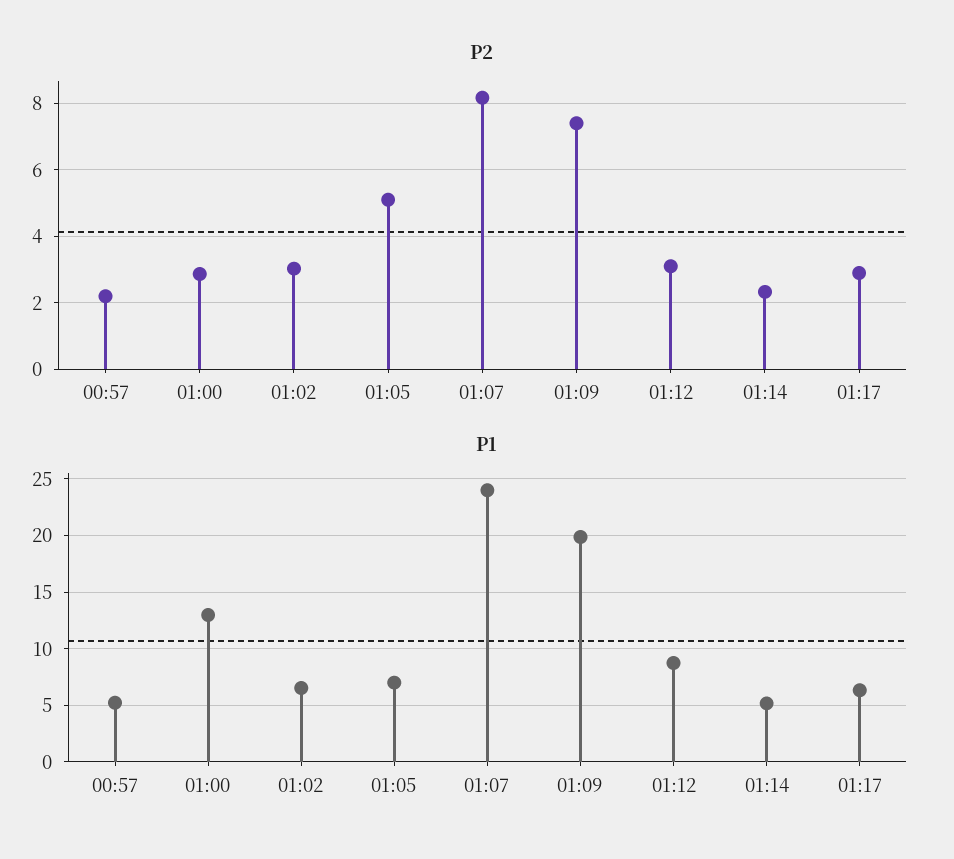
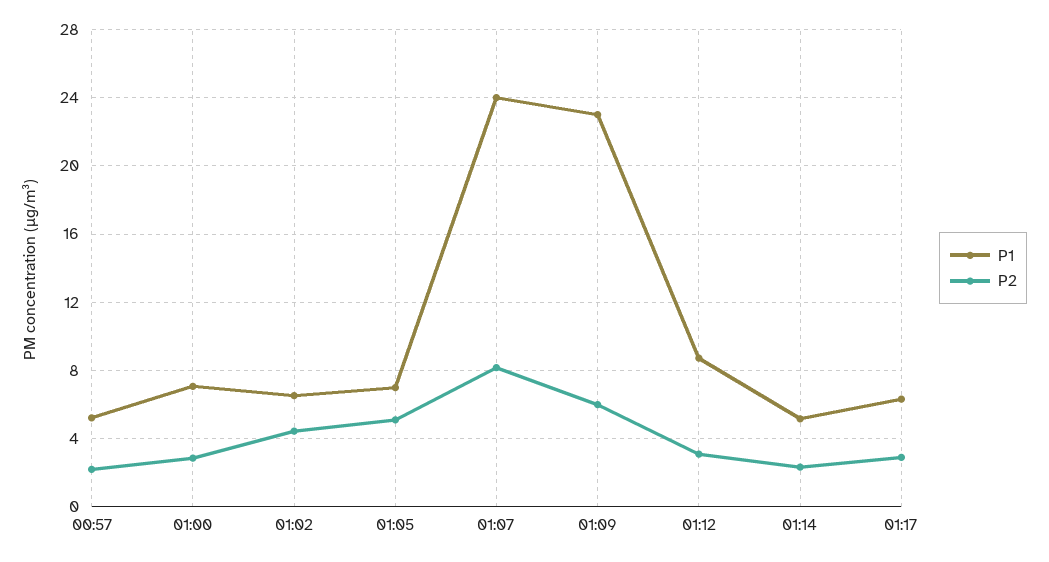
P2, 01:02: 3 -> 4.5
P2, 01:09: 7.4 -> 6
P1, 01:00: 13 -> 7
P1, 01:09: 20 -> 23

